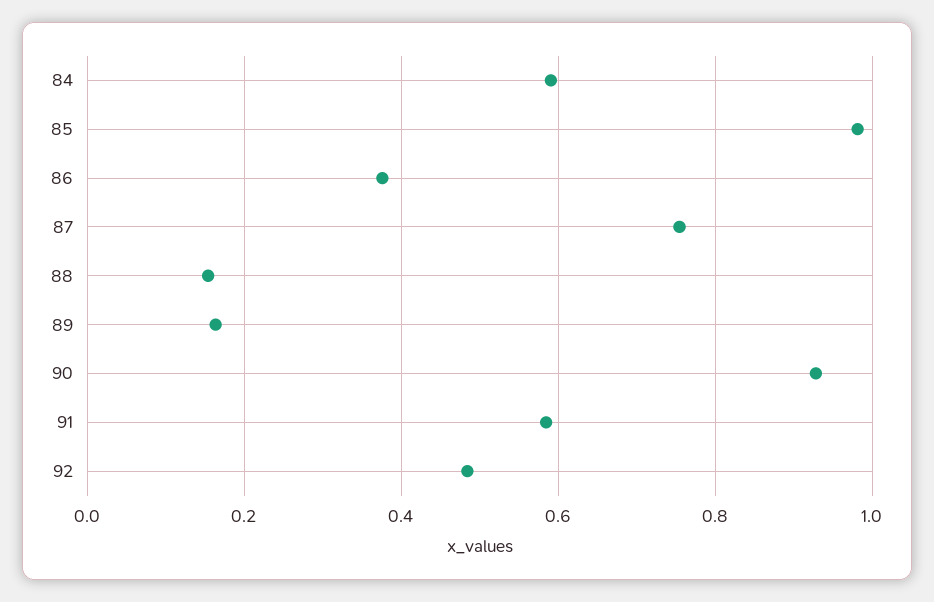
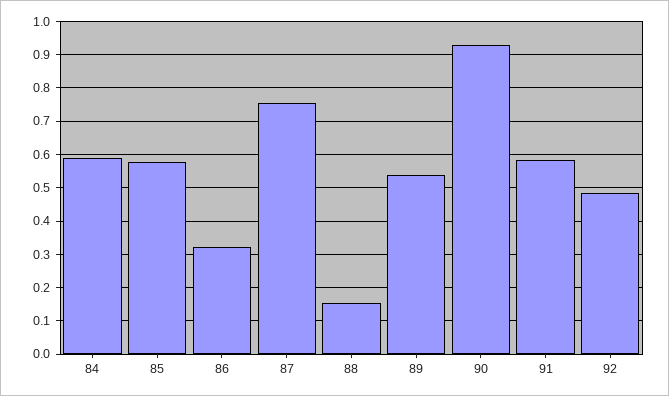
85: 0.98 -> 0.58
86: 0.38 -> 0.32
89: 0.16 -> 0.54

